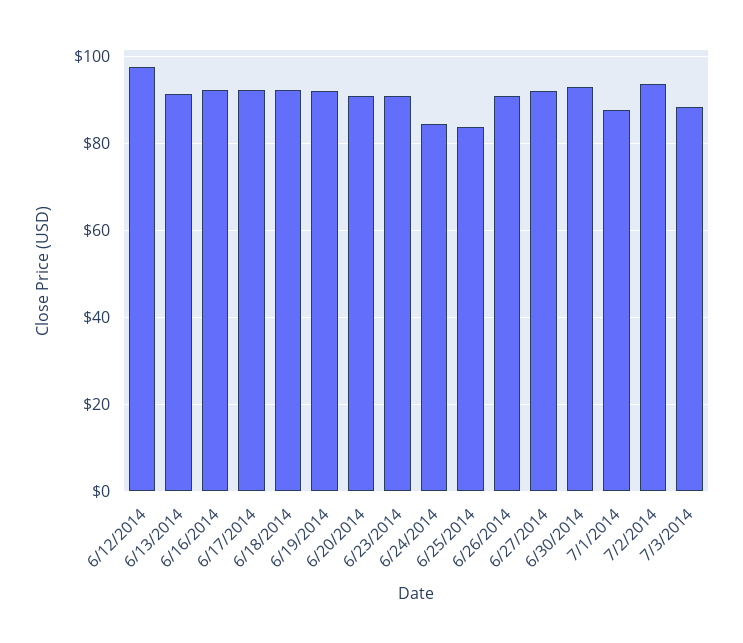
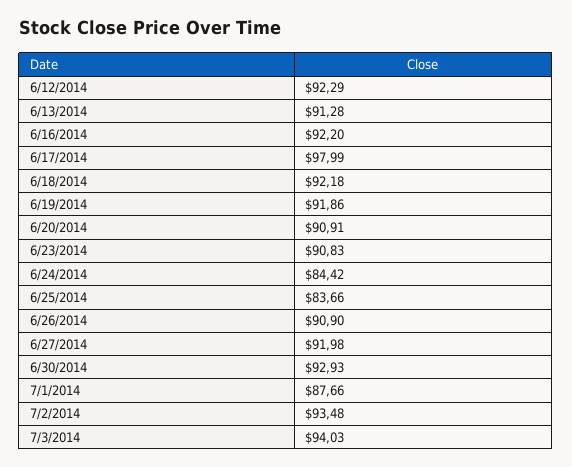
6/12/2014: 98 -> 92.29
6/17/2014: 92 -> 97.99
7/3/2014: 88 -> 94.03

